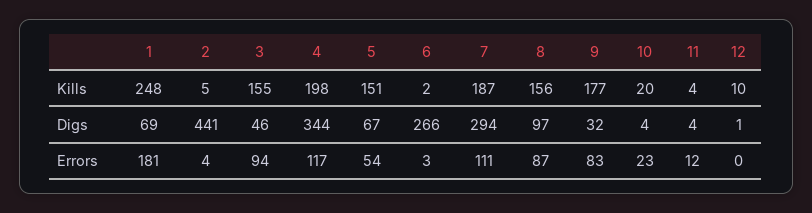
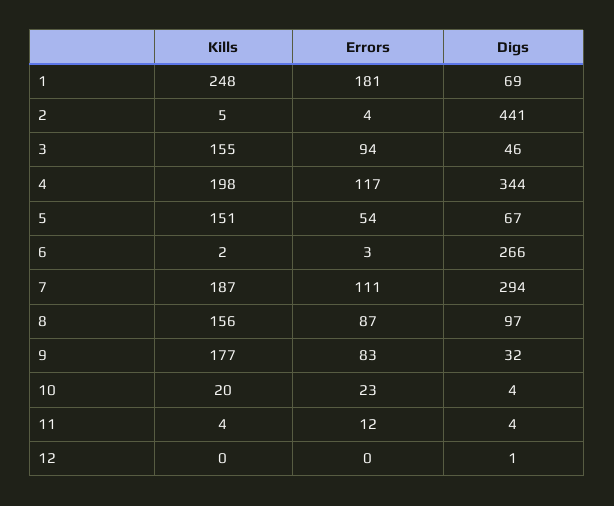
12, Kills: 10 -> 0

